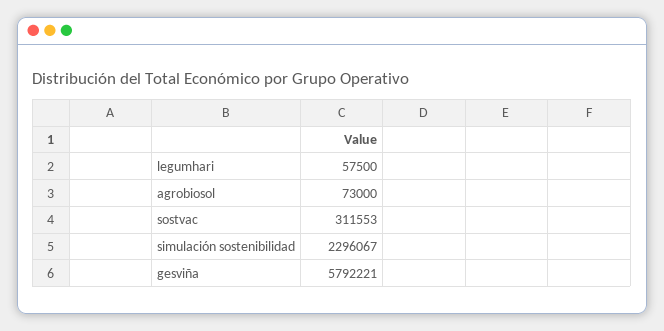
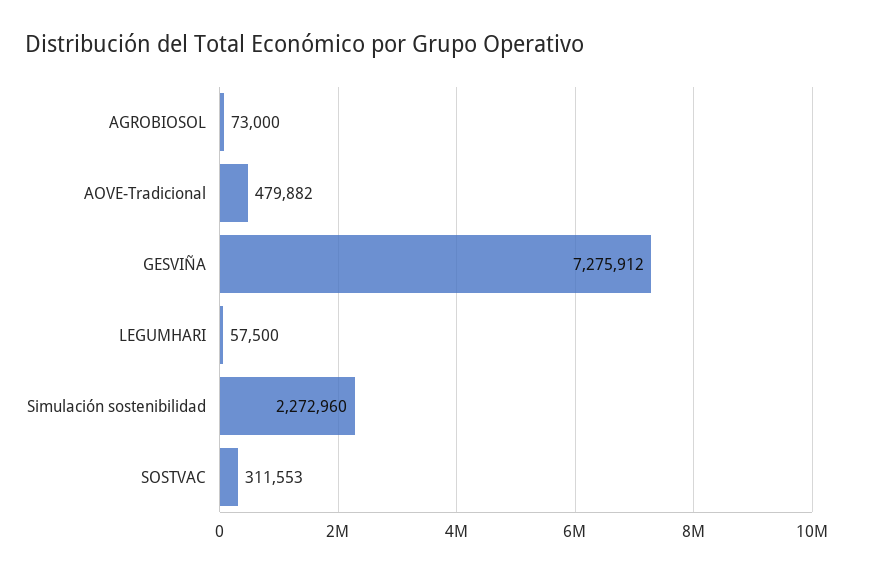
simulación sostenibilidad: 2296067 -> 2272960
gesviña: 5792221 -> 7275912
AOVE-Tradicional: none -> 479882

